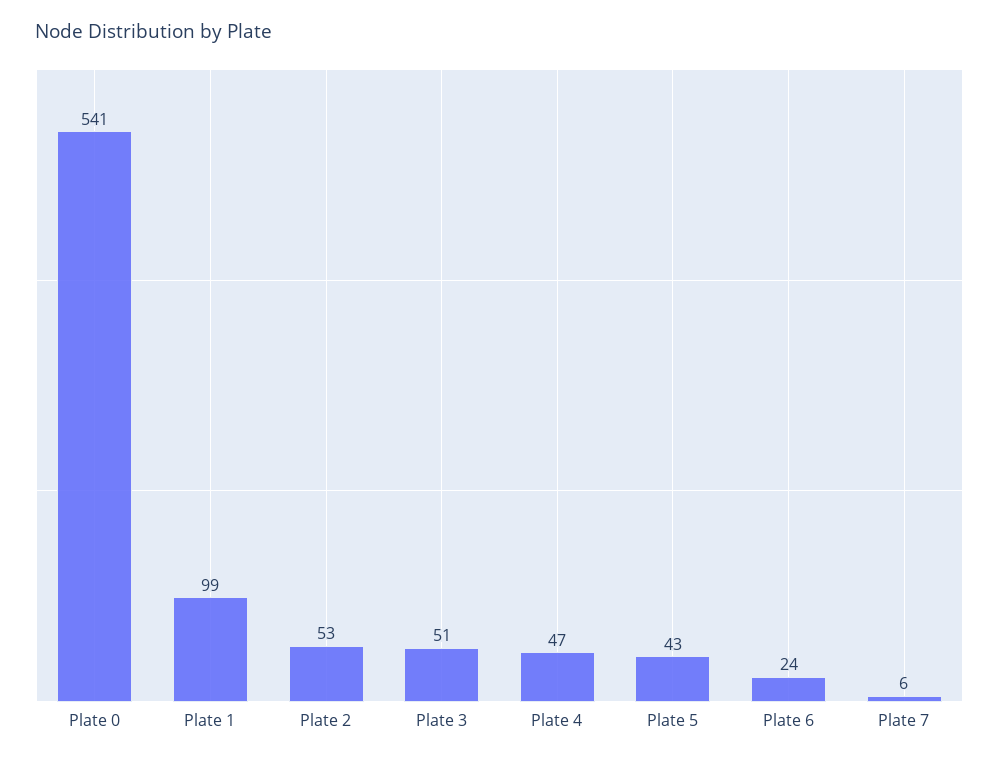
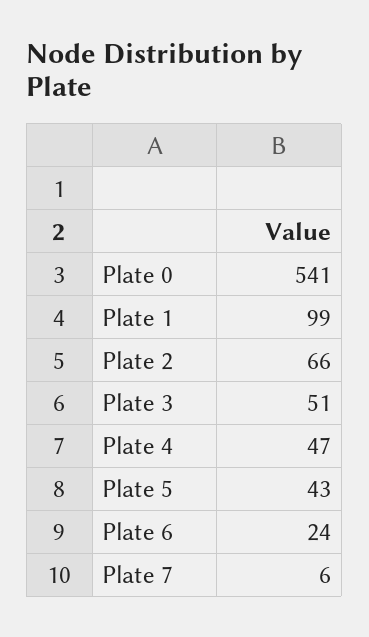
Plate 2: 53 -> 66

